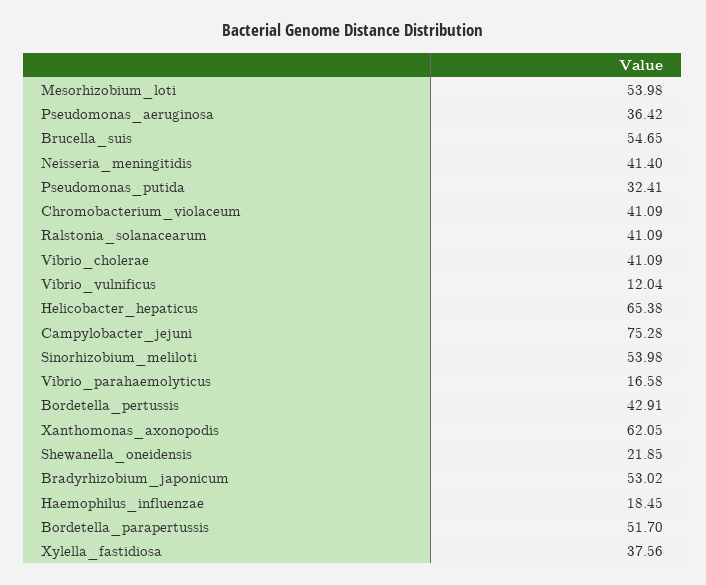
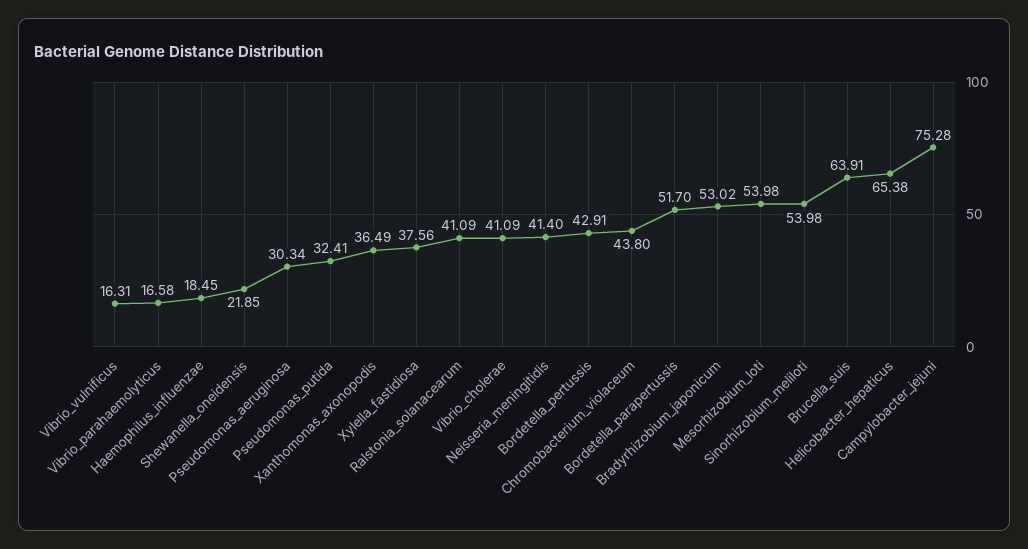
Pseudomonas_aeruginosa: 36.42 -> 30.34
Brucella_suis: 54.65 -> 63.91
Chromobacterium_violaceum: 41.09 -> 43.8
Vibrio_vulnificus: 12.04 -> 16.31
Xanthomonas_axonopodis: 62.05 -> 36.49

